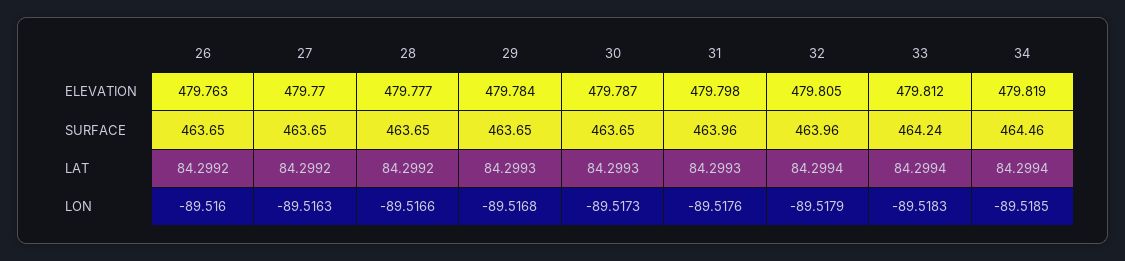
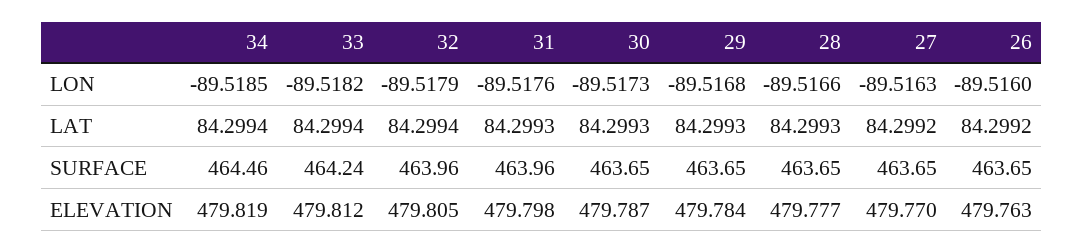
28, LAT: 84.2992 -> 84.2993
33, LON: -89.5183 -> -89.5182

